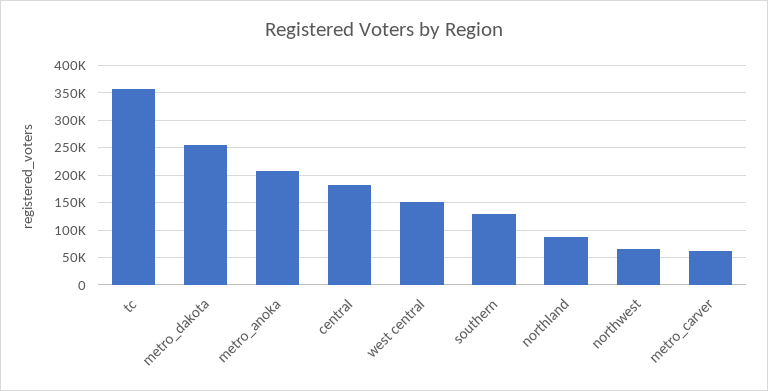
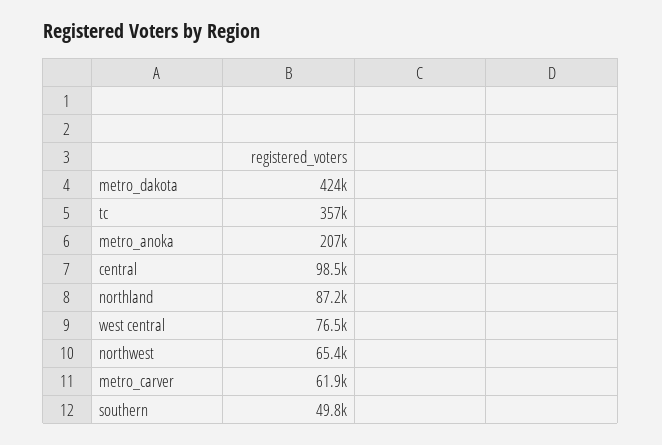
metro_dakota: 250000 -> 424000
central: 175000 -> 98500
west central: 150000 -> 76500
southern: 125000 -> 49800

